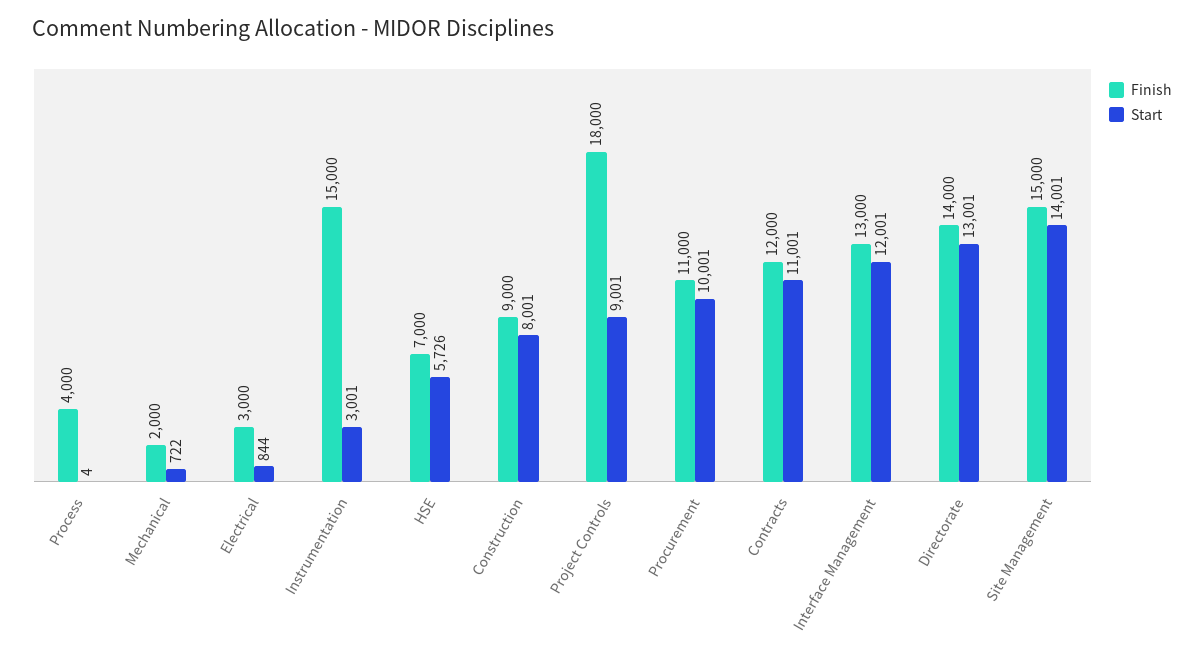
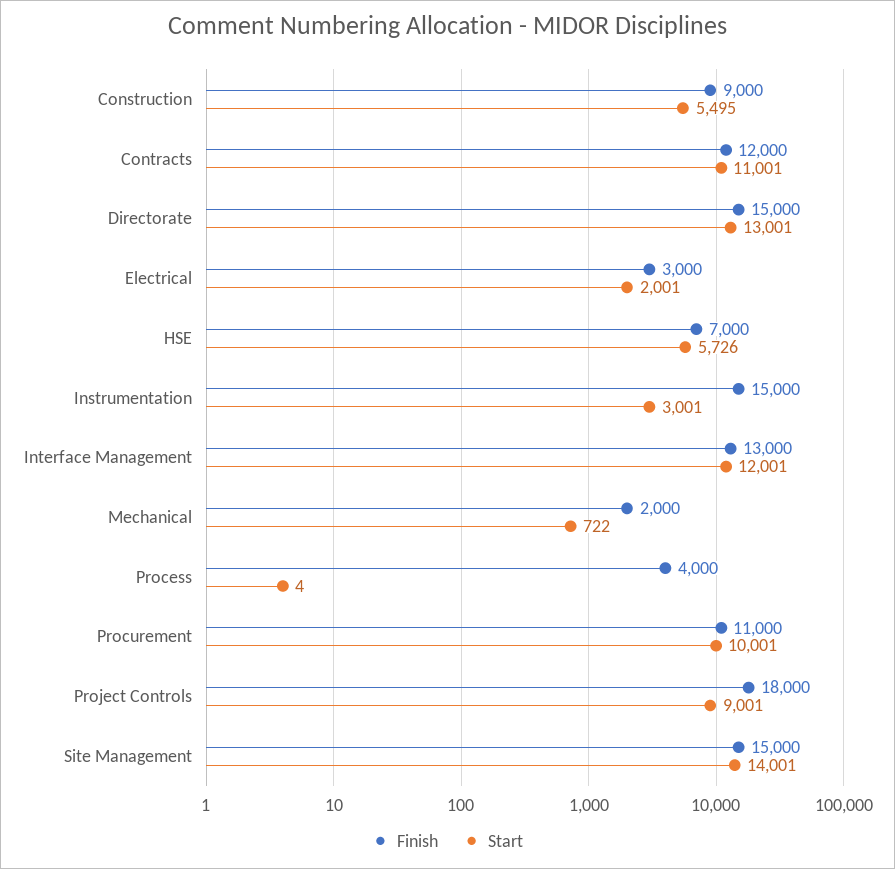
Start, Electrical: 844 -> 2001
Start, Construction: 8001 -> 5495
Finish, Directorate: 14000 -> 15000

